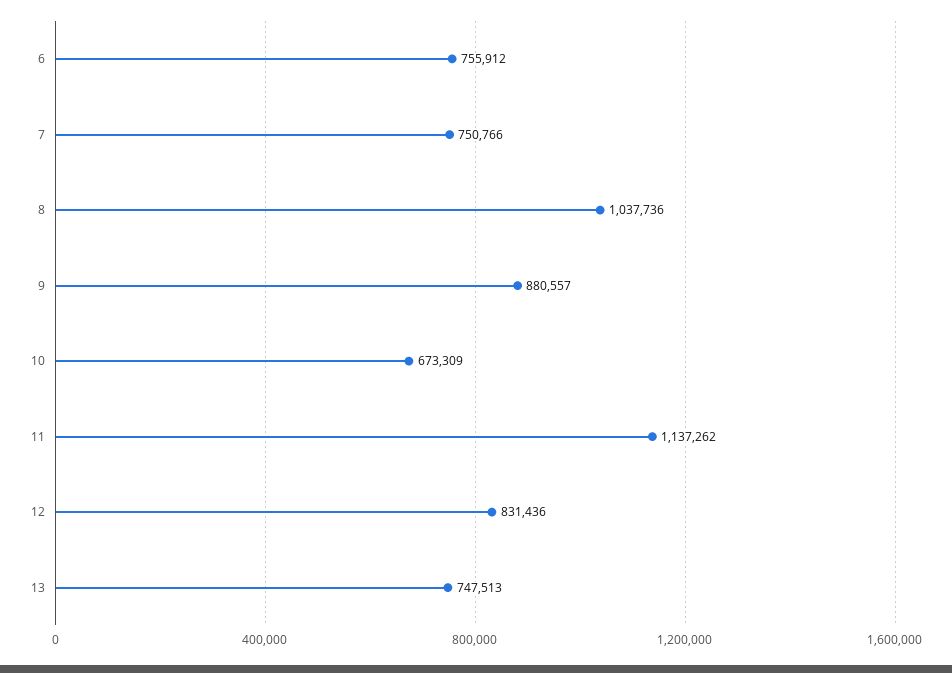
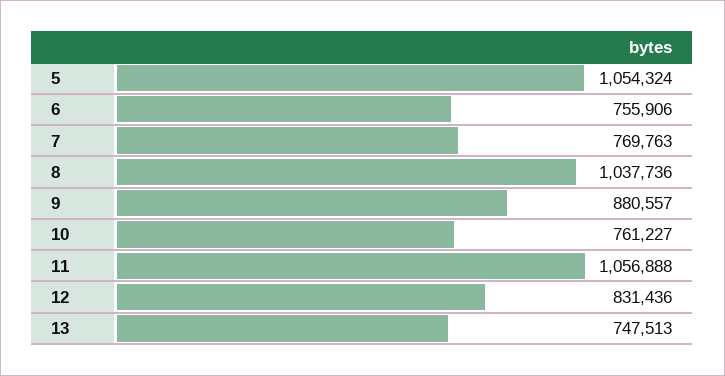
6: 755912 -> 755906
7: 750766 -> 769763
10: 673309 -> 761227
11: 1137262 -> 1056888
5: none -> 1054324

